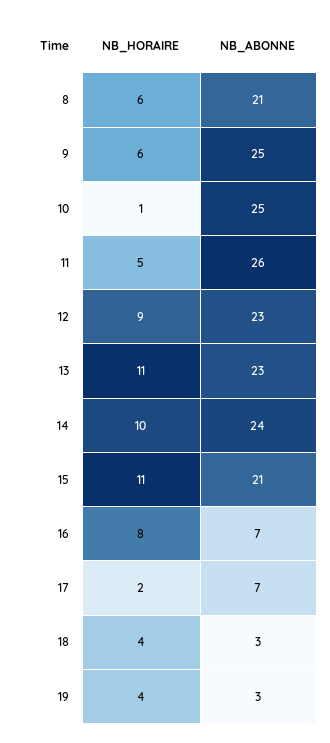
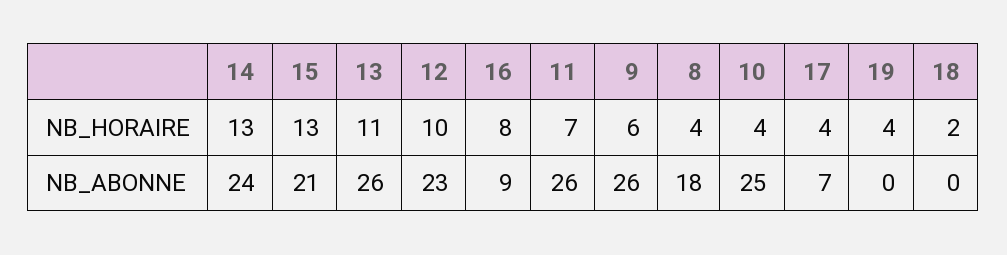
NB_HORAIRE, 8: 6 -> 4
NB_ABONNE, 8: 21 -> 18
NB_ABONNE, 9: 25 -> 26
NB_HORAIRE, 10: 1 -> 4
NB_HORAIRE, 11: 5 -> 7
NB_HORAIRE, 12: 9 -> 10
NB_ABONNE, 13: 23 -> 26
NB_HORAIRE, 14: 10 -> 13
NB_HORAIRE, 15: 11 -> 13
NB_ABONNE, 16: 7 -> 9
NB_HORAIRE, 17: 2 -> 4
NB_HORAIRE, 18: 4 -> 2
NB_ABONNE, 18: 3 -> 0
NB_ABONNE, 19: 3 -> 0

